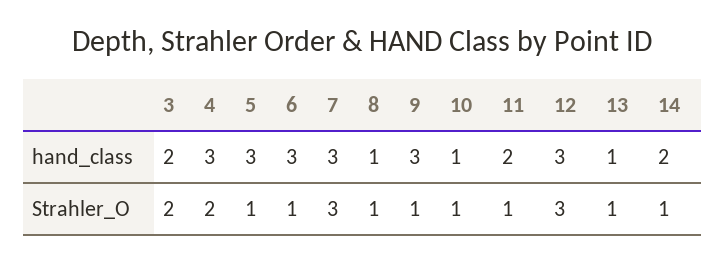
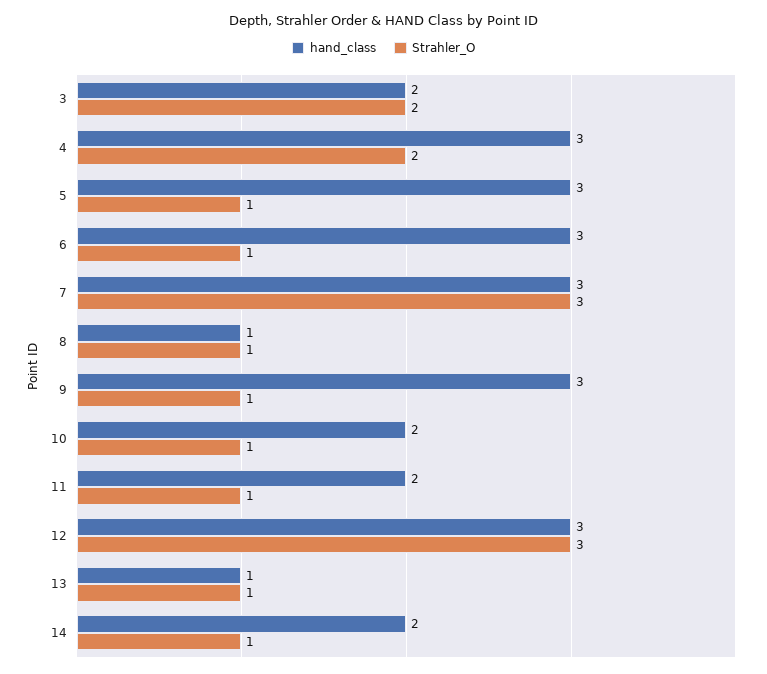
hand_class, 10: 1 -> 2

